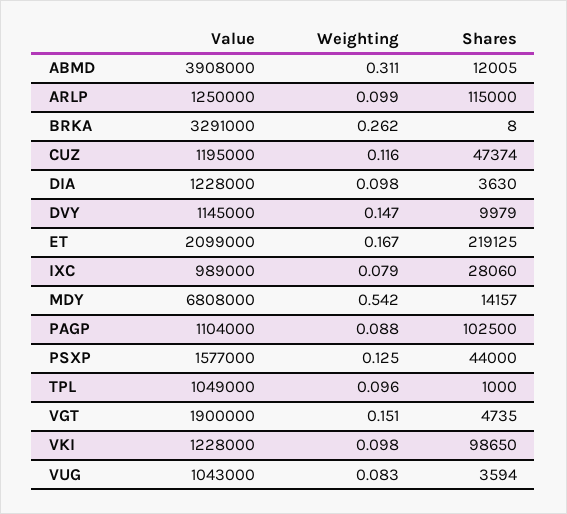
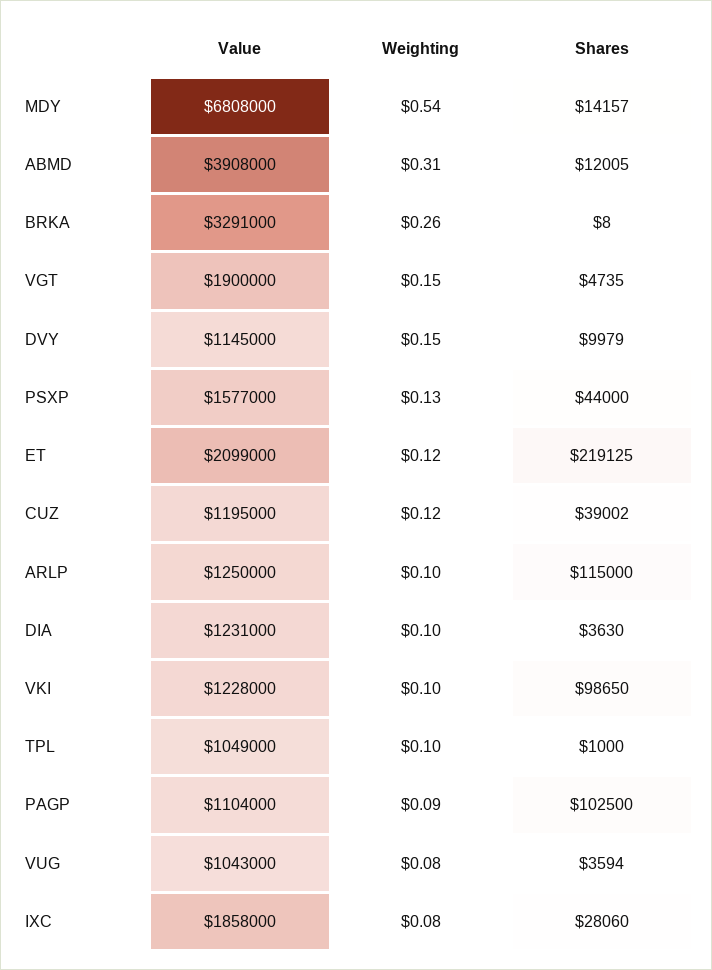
Shares, CUZ: 47374 -> 39002
Value, DIA: 1228000 -> 1231000
Weighting, ET: 0.167 -> 0.12
Value, IXC: 989000 -> 1858000

